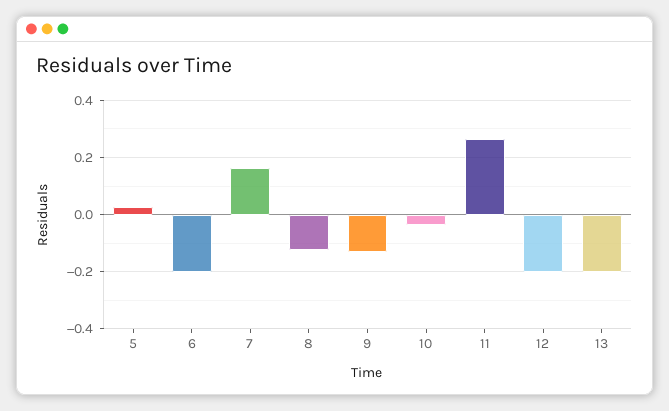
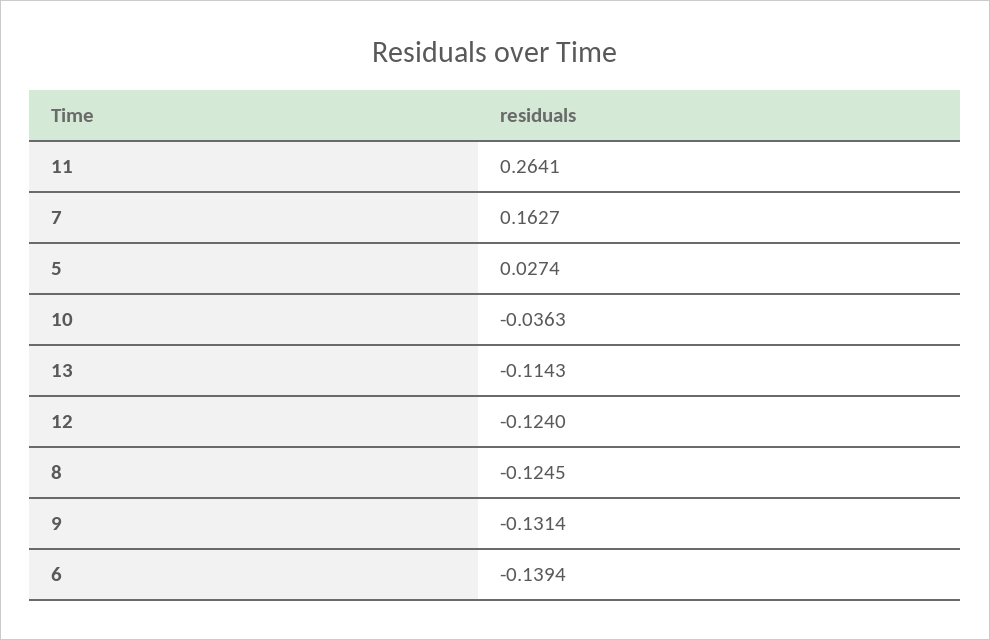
6: -0.2 -> -0.1394
12: -0.2 -> -0.124
13: -0.2 -> -0.1143

